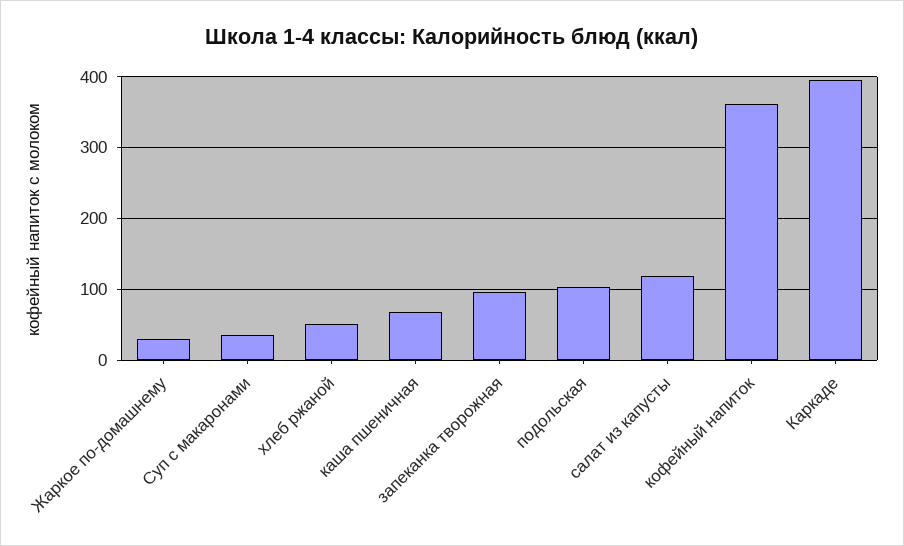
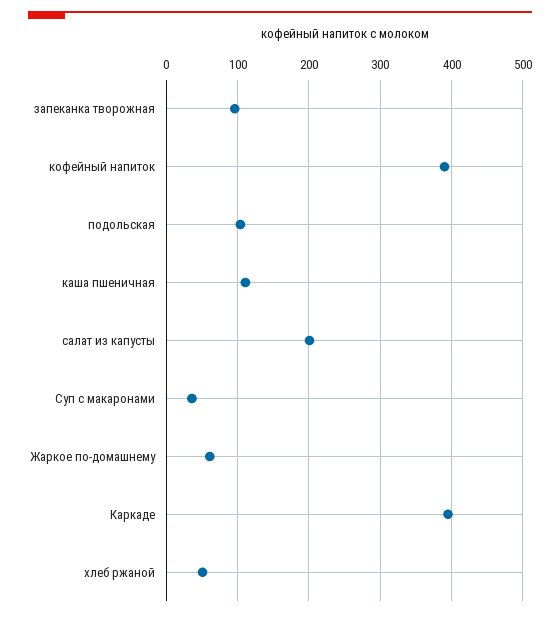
Жаркое по-домашнему: 30 -> 60
каша пшеничная: 70 -> 110
салат из капусты: 120 -> 200
кофейный напиток: 360 -> 390

